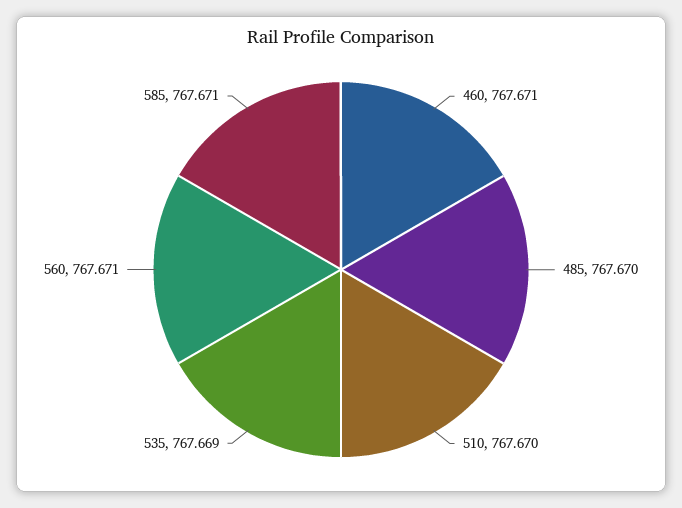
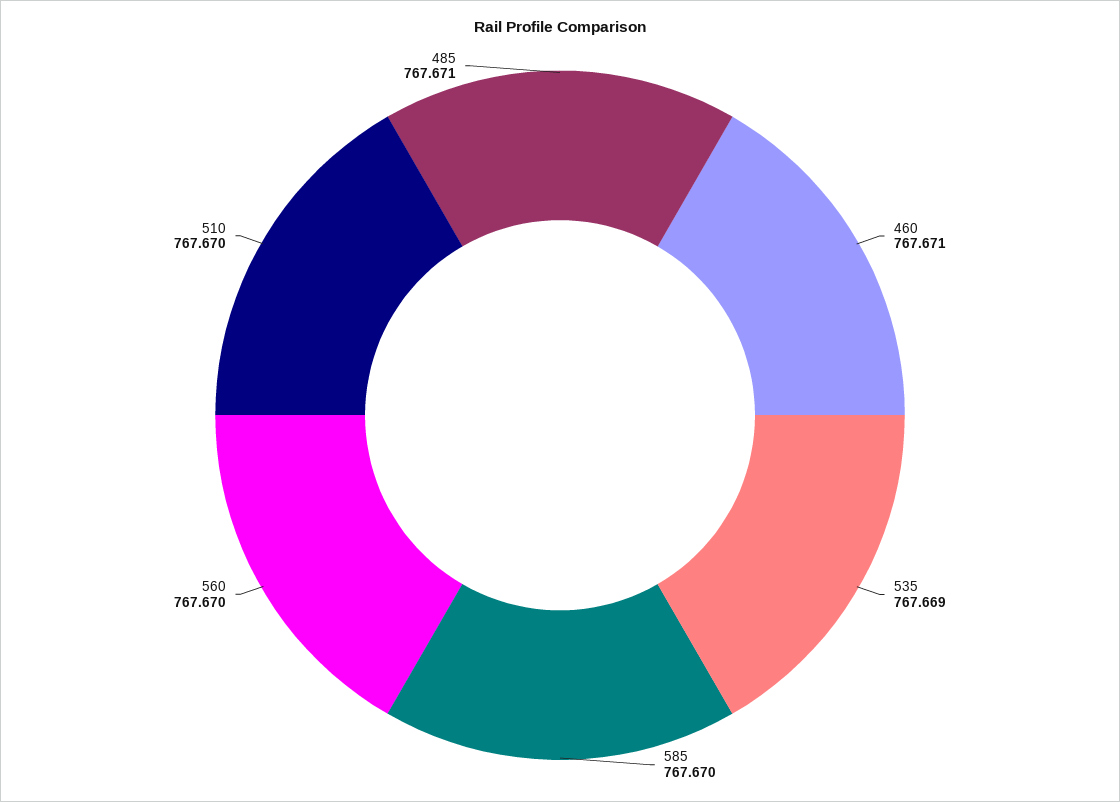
485: 767.67 -> 767.671
560: 767.671 -> 767.67
585: 767.671 -> 767.67

